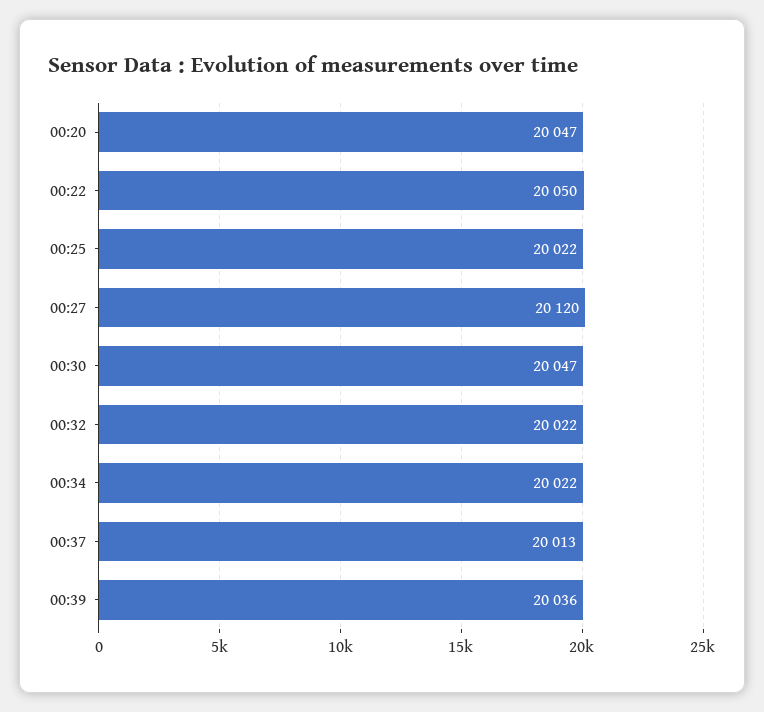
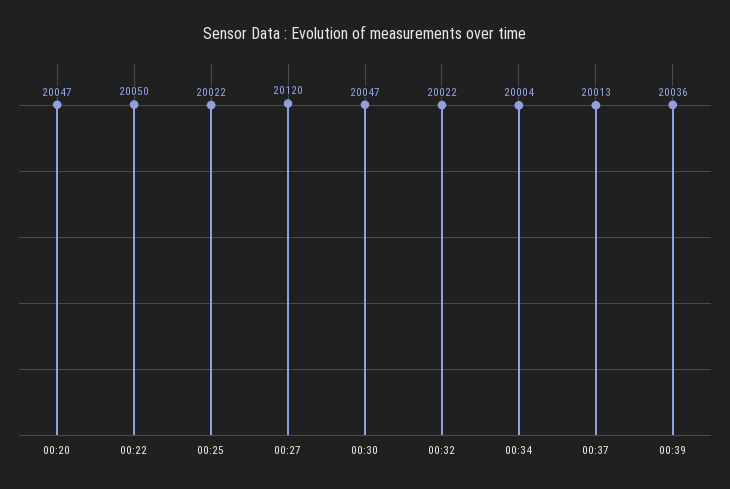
00:34: 20022 -> 20004

